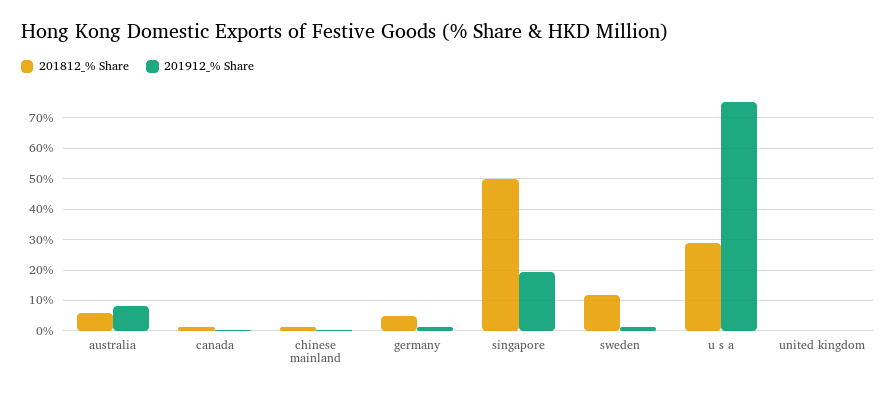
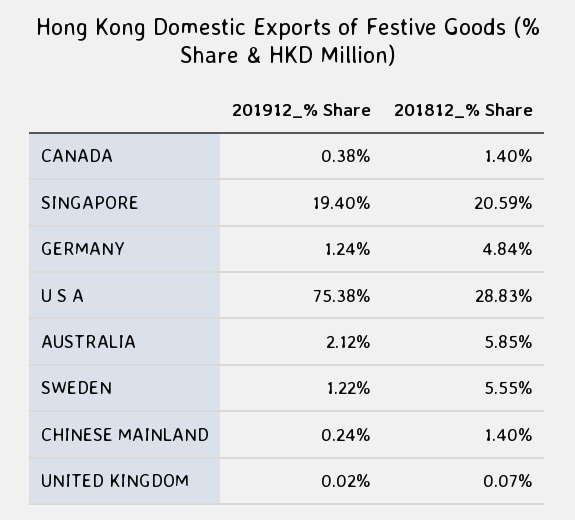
201912_% Share, australia: 8 -> 2.12
201812_% Share, singapore: 50 -> 20.59
201812_% Share, sweden: 12 -> 5.55

